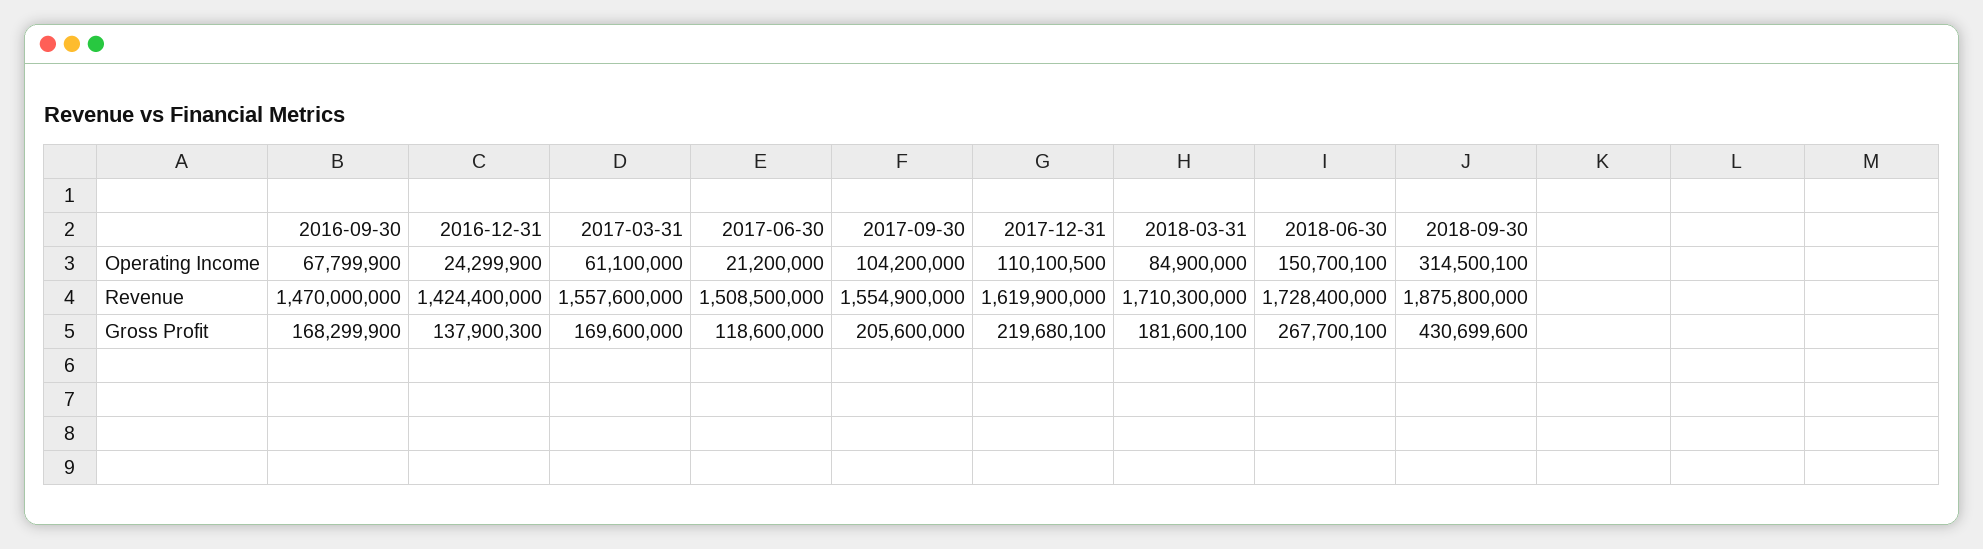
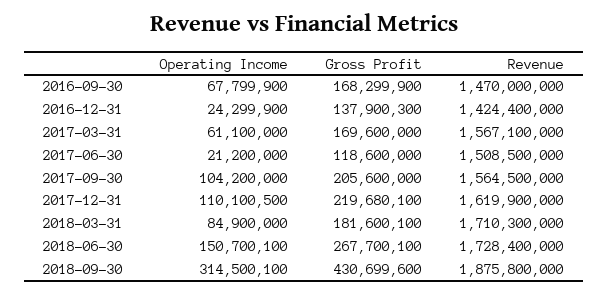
2017-03-31, Revenue: 1557600000 -> 1567100000
2017-09-30, Revenue: 1554900000 -> 1564500000

